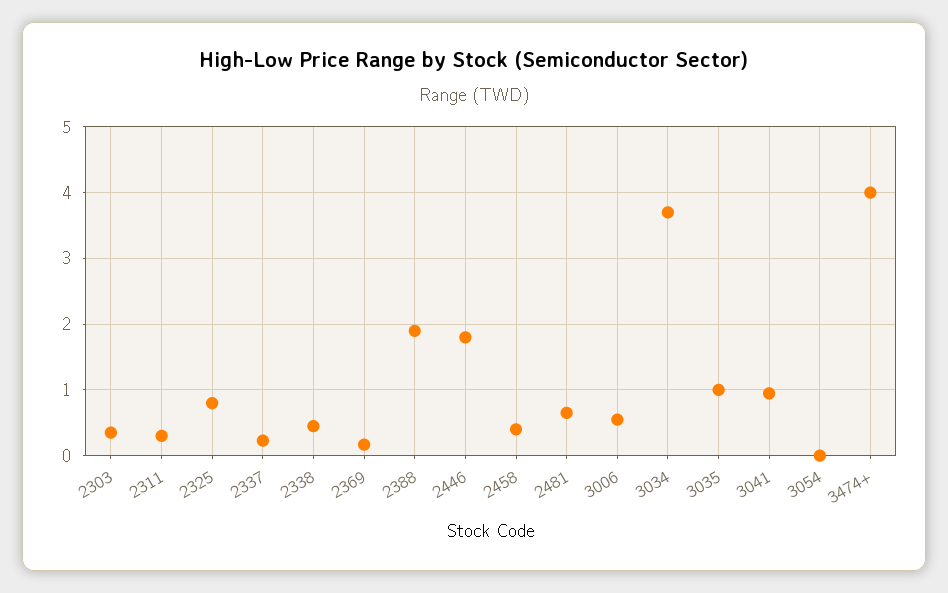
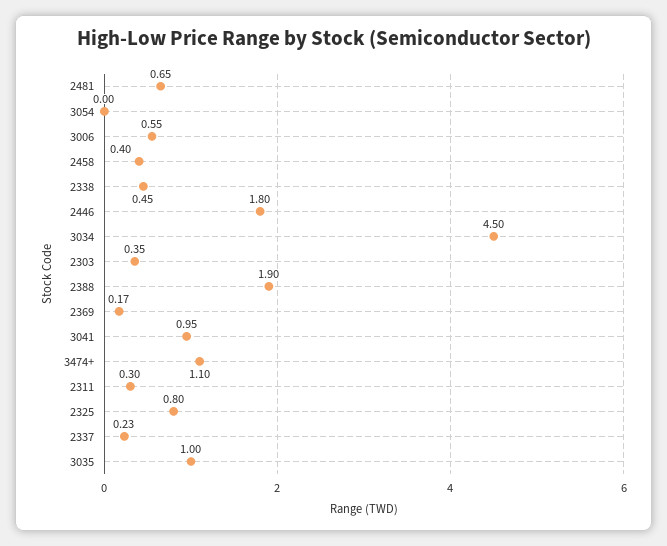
3034: 3.7 -> 4.5
3474+: 4 -> 1.1

